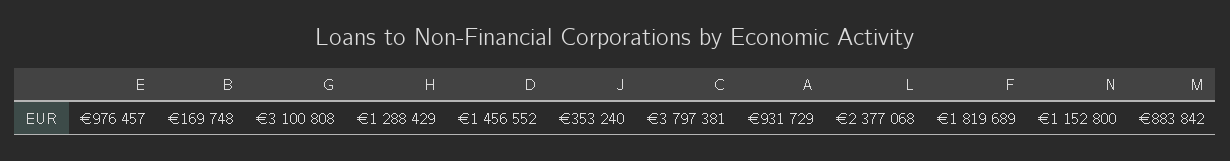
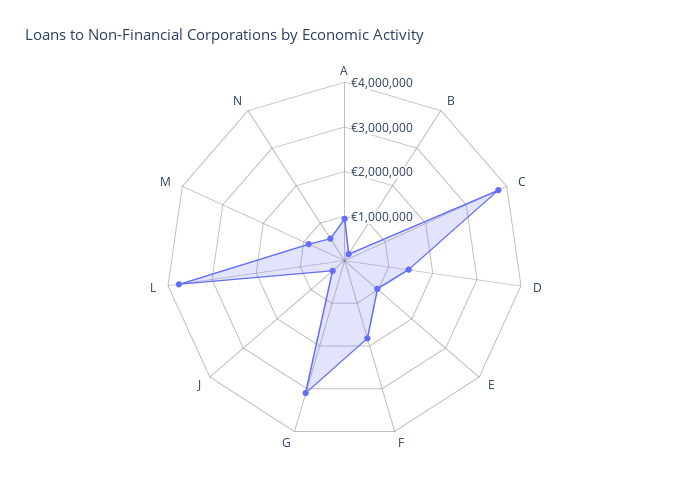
H: 1288429 -> none
L: 2377068 -> 3800000
N: 1152800 -> 600000

